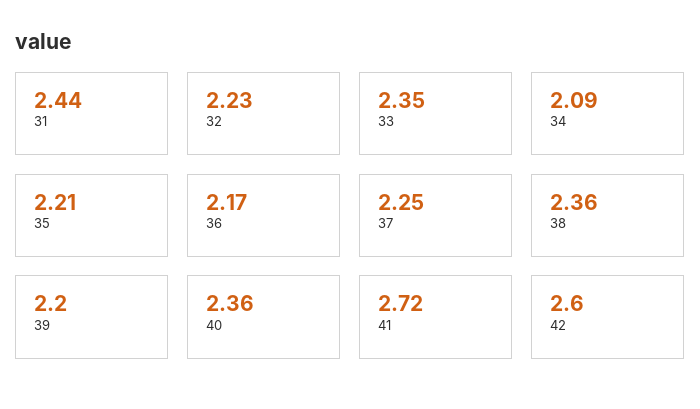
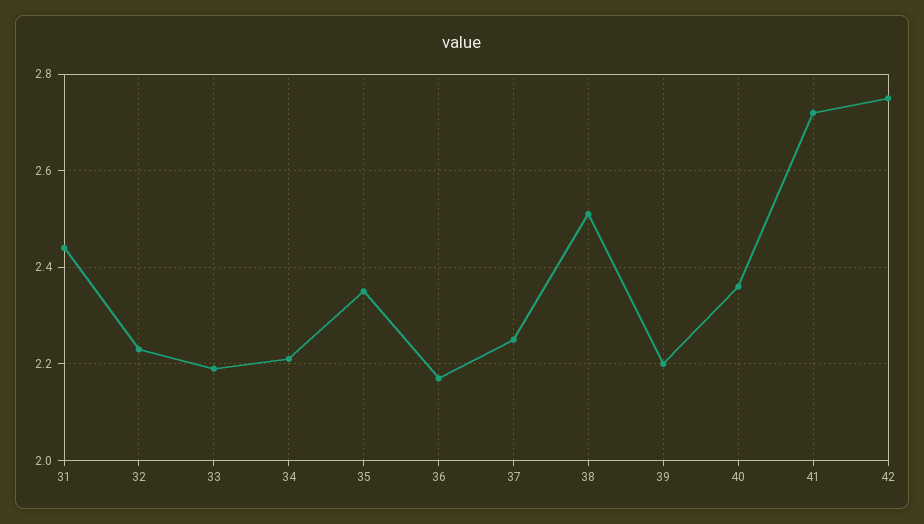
33: 2.35 -> 2.2
34: 2.09 -> 2.2
35: 2.21 -> 2.35
38: 2.36 -> 2.5
42: 2.6 -> 2.75

